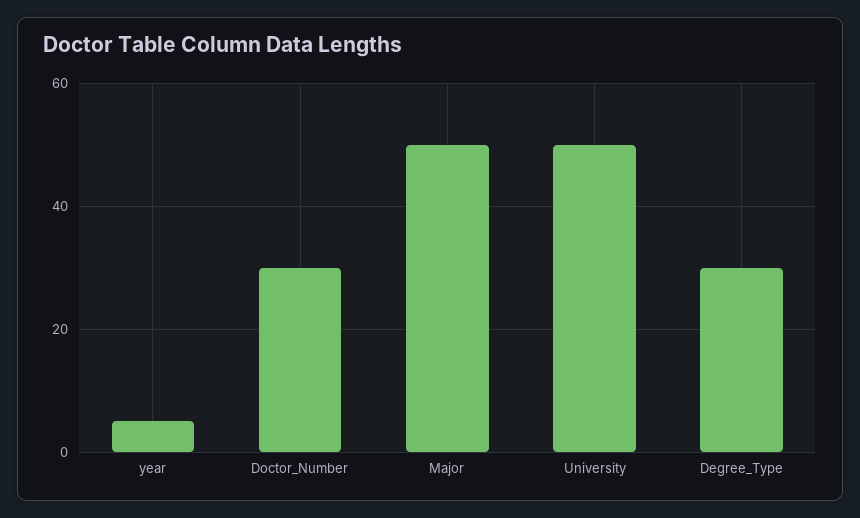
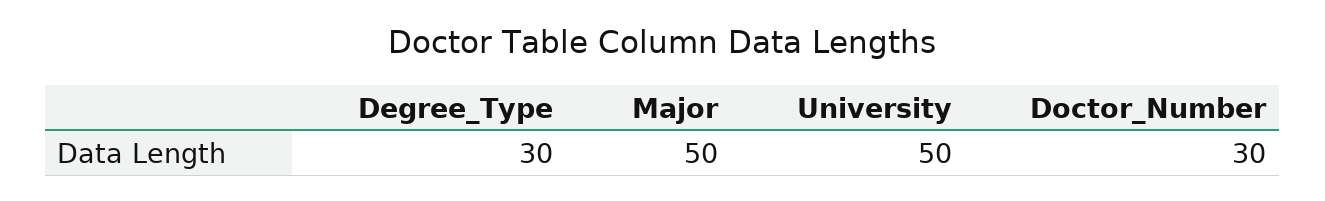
year: 5 -> none

